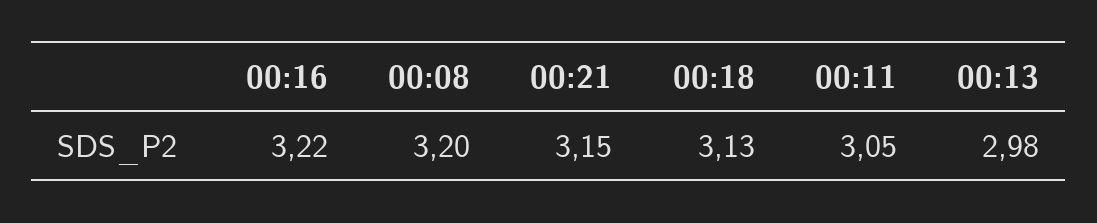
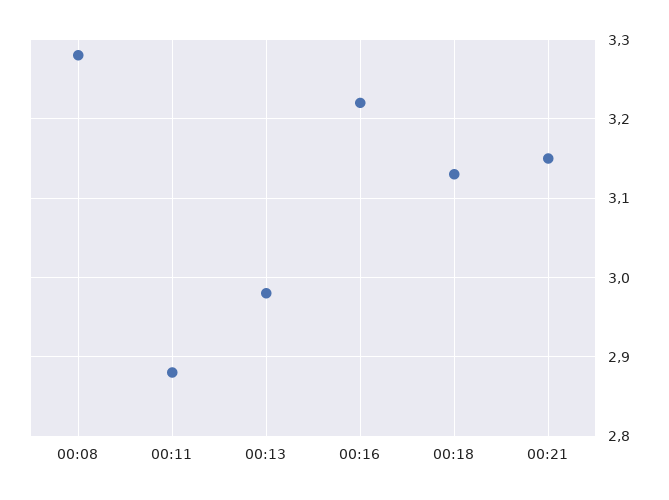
00:08: 3.2 -> 3.28
00:11: 3.05 -> 2.88

